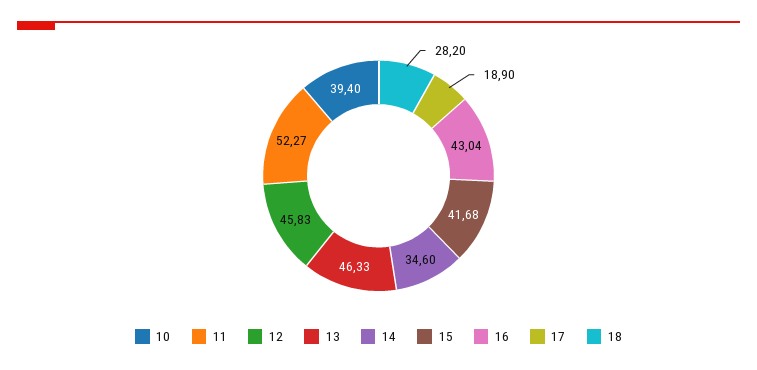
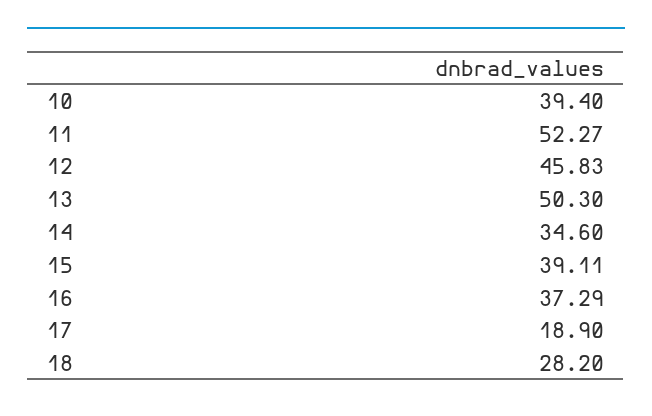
13: 46.33 -> 50.3
15: 41.68 -> 39.11
16: 43.04 -> 37.29

